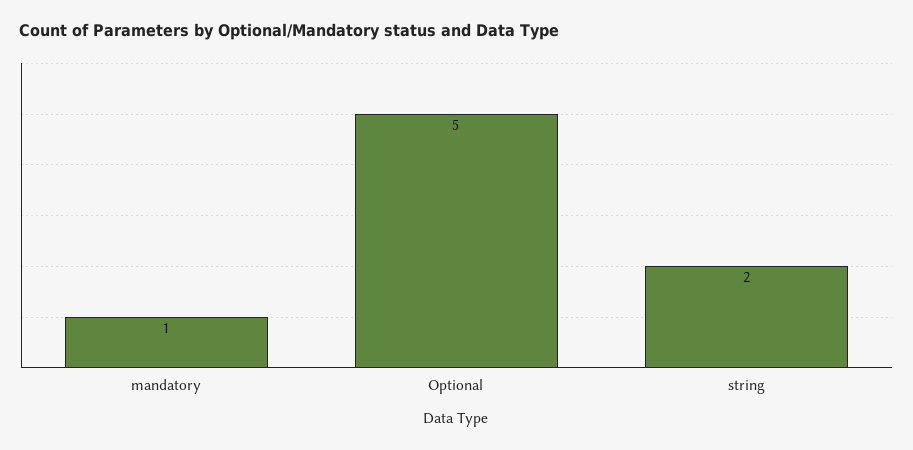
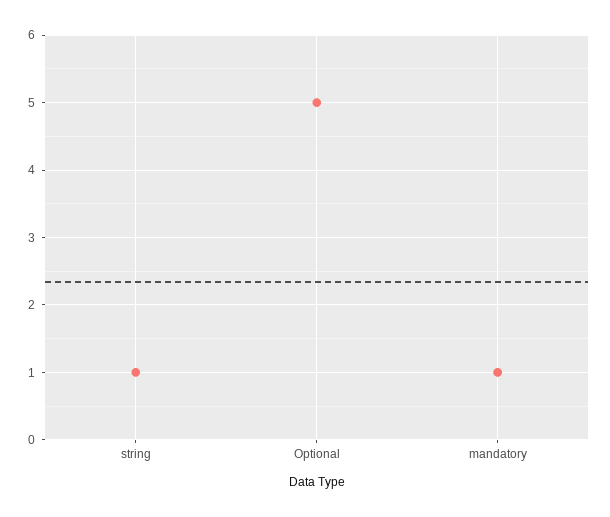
string: 2 -> 1

